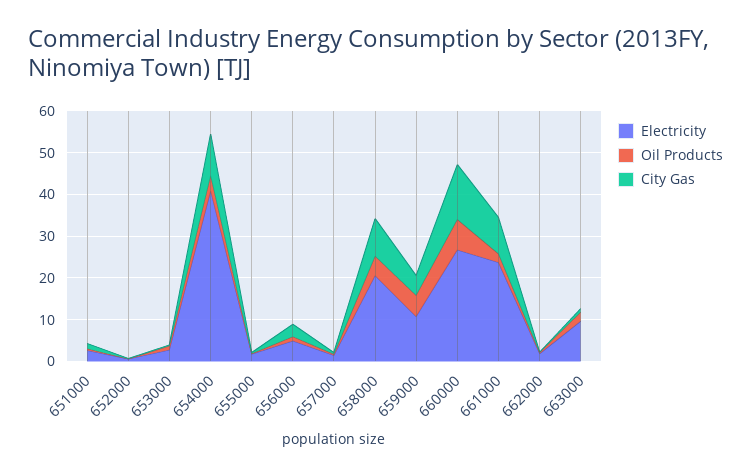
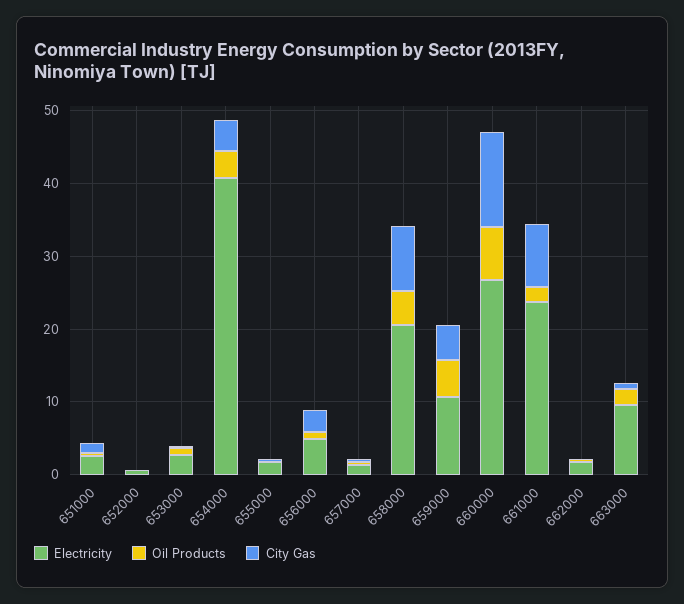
City Gas, 654000: 10 -> 4

